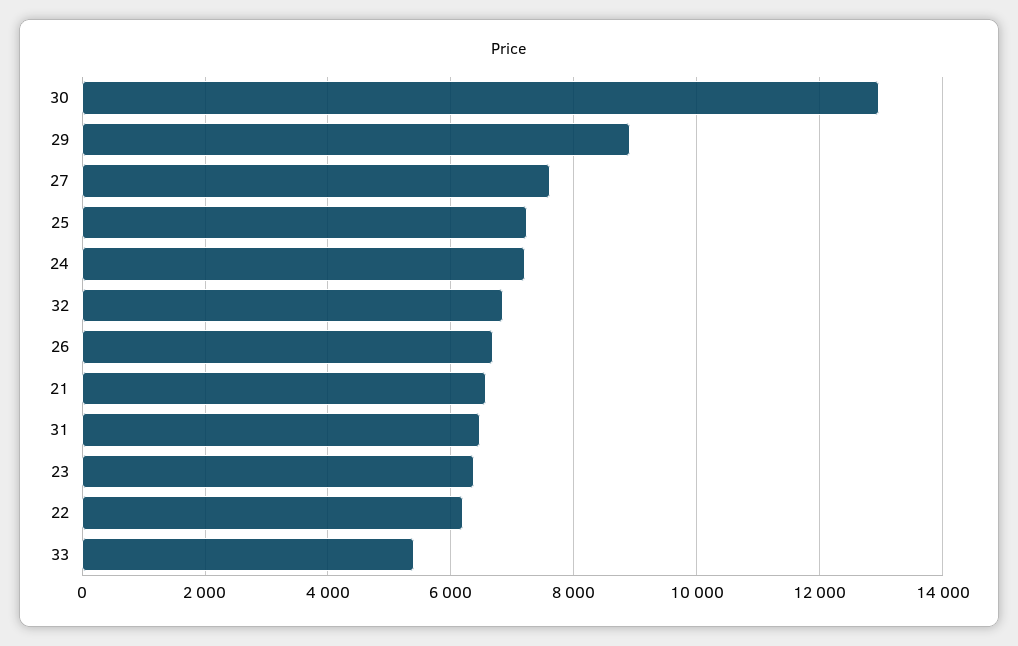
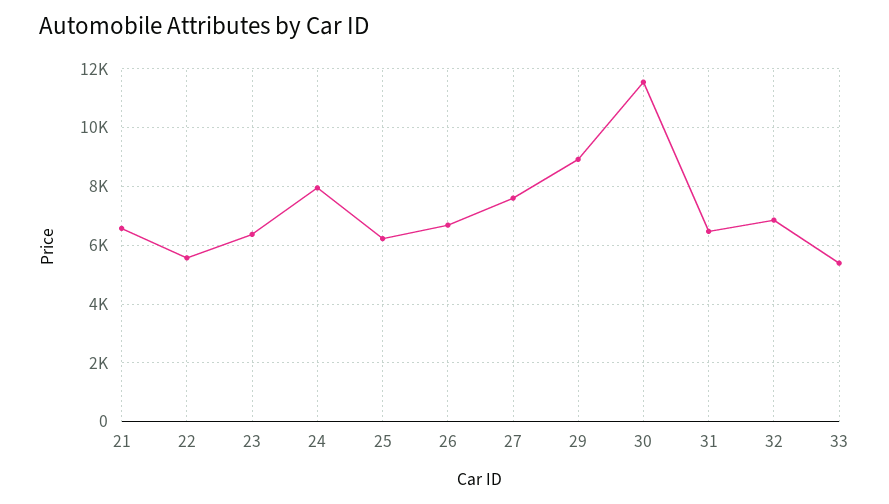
30: 13000 -> 11500
25: 7200 -> 6250
24: 7200 -> 8000
22: 6200 -> 5500

